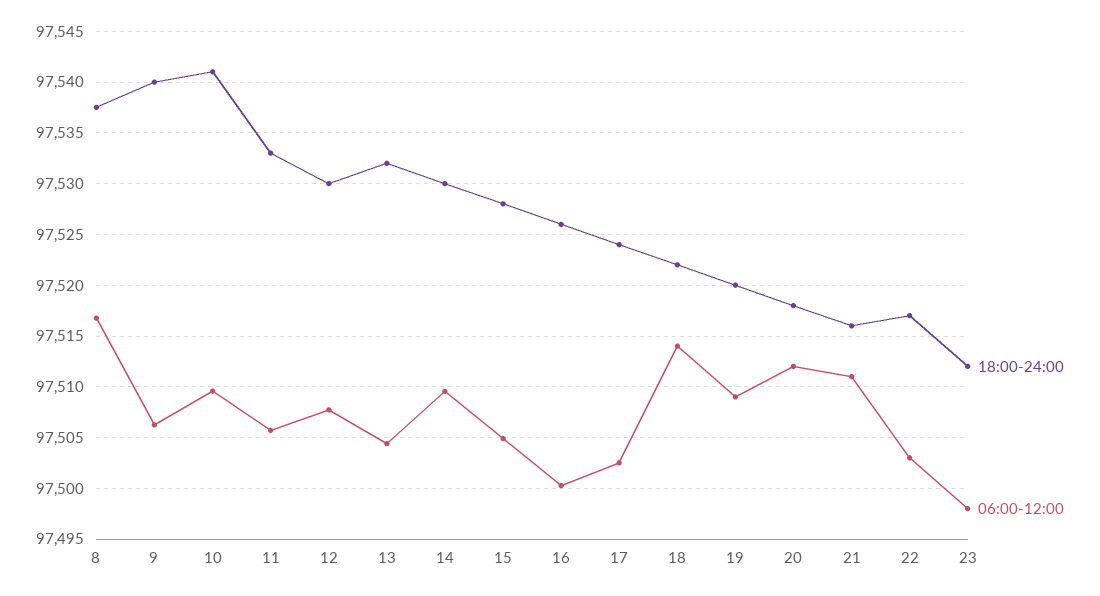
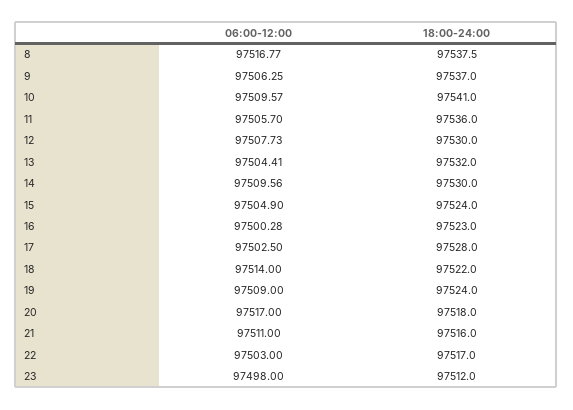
18:00-24:00, 9: 97540 -> 97537
18:00-24:00, 11: 97533 -> 97536
18:00-24:00, 15: 97528 -> 97524
18:00-24:00, 16: 97526 -> 97523
18:00-24:00, 17: 97524 -> 97528
18:00-24:00, 19: 97520 -> 97524
06:00-12:00, 20: 97512 -> 97517

